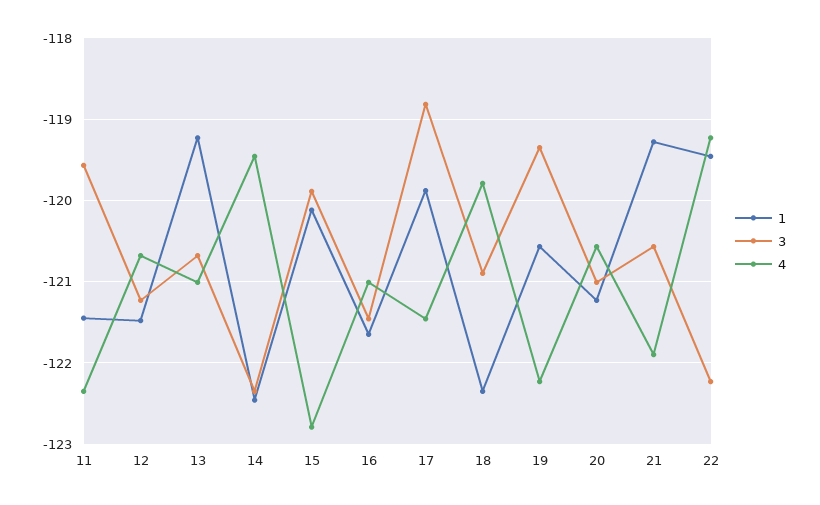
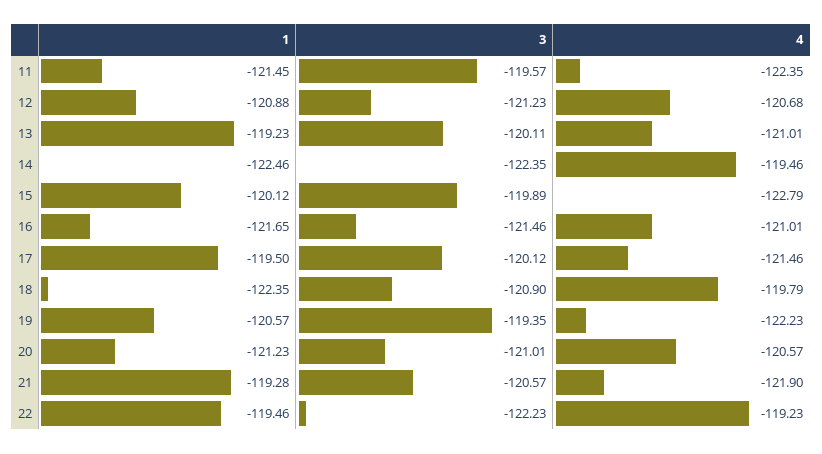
1, 12: -121.5 -> -120.88
3, 13: -120.7 -> -120.11
1, 17: -119.9 -> -119.5
3, 17: -118.8 -> -120.12

